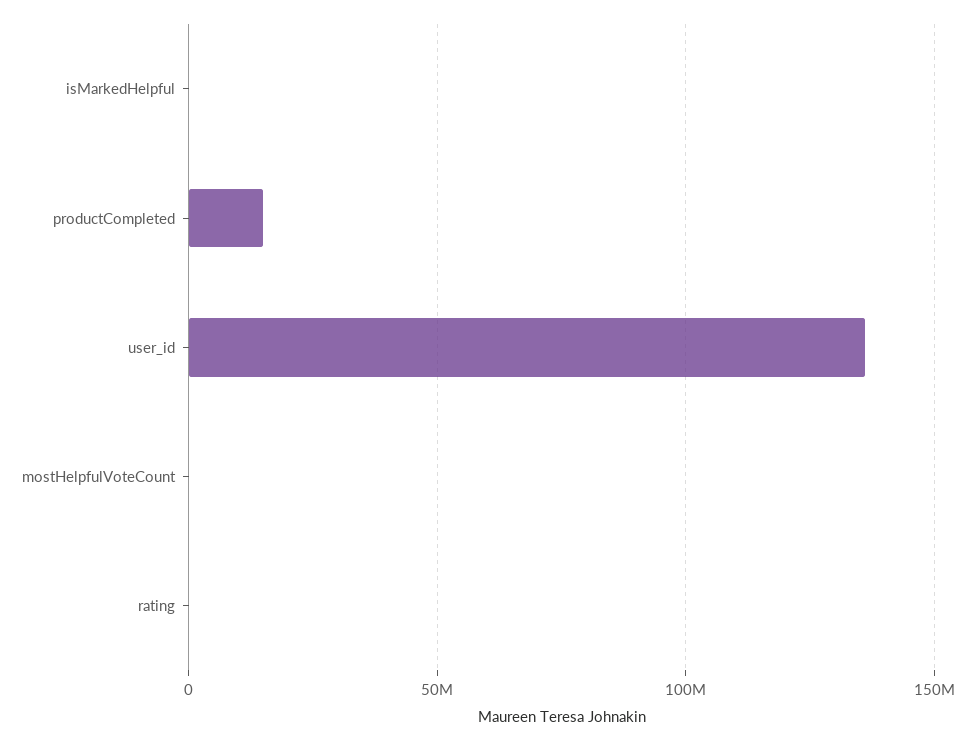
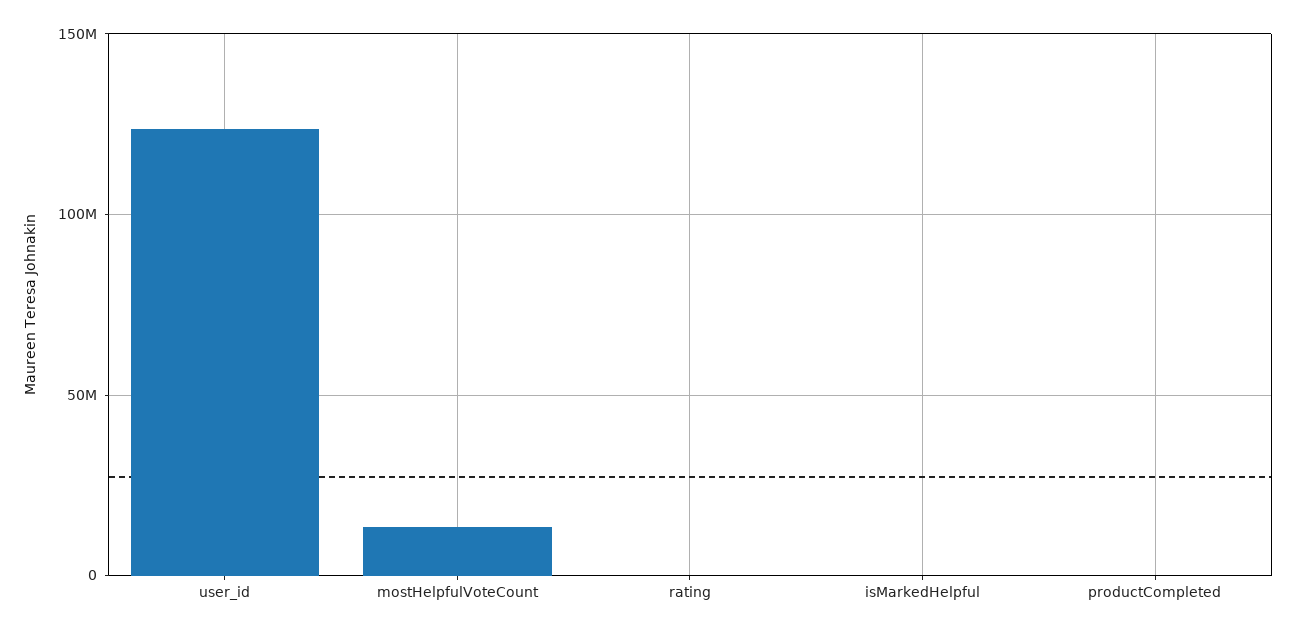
productCompleted: 15000000 -> 0
user_id: 135000000 -> 125000000
mostHelpfulVoteCount: 0 -> 15000000

